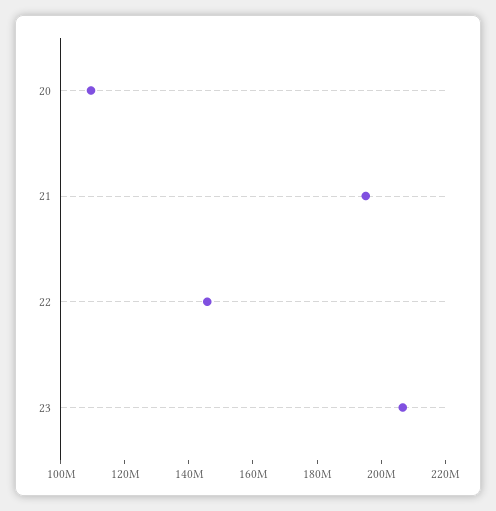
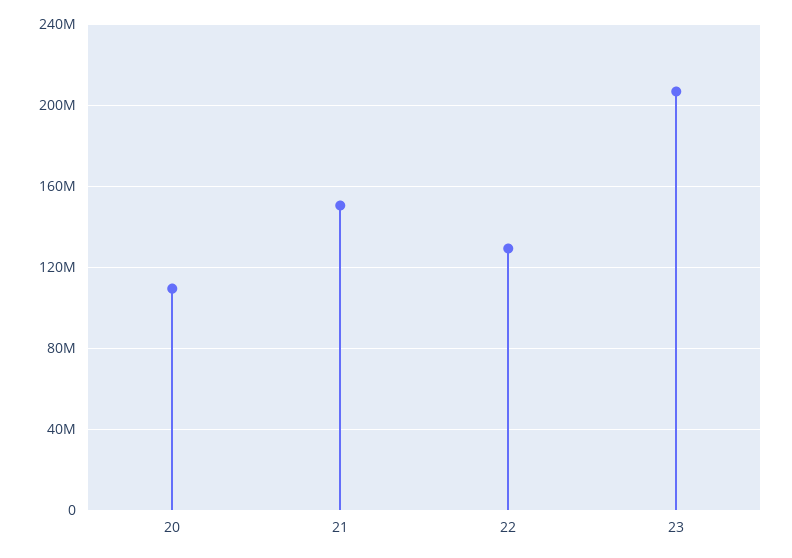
21: 195000000 -> 150000000
22: 145000000 -> 130000000

